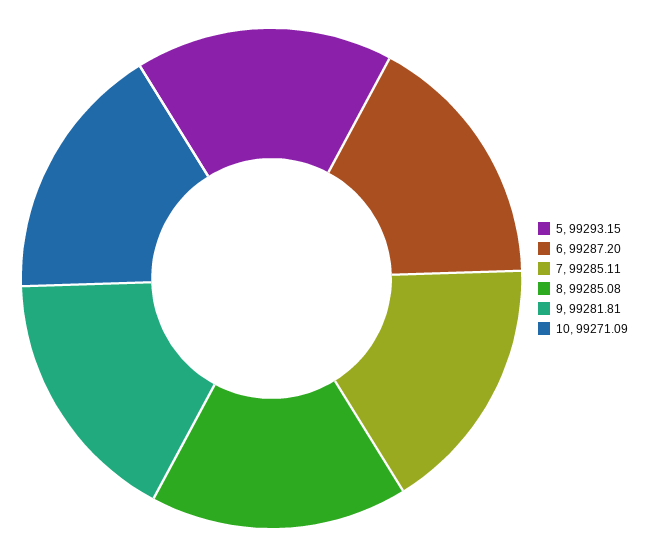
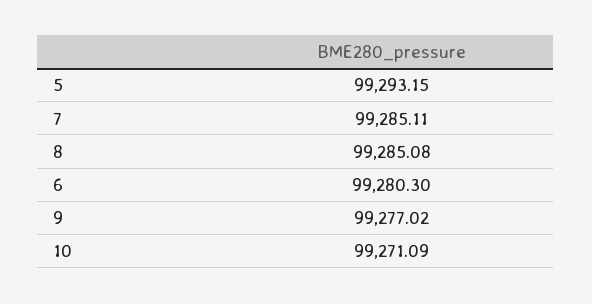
6: 99287.2 -> 99280.3
9: 99281.81 -> 99277.02

